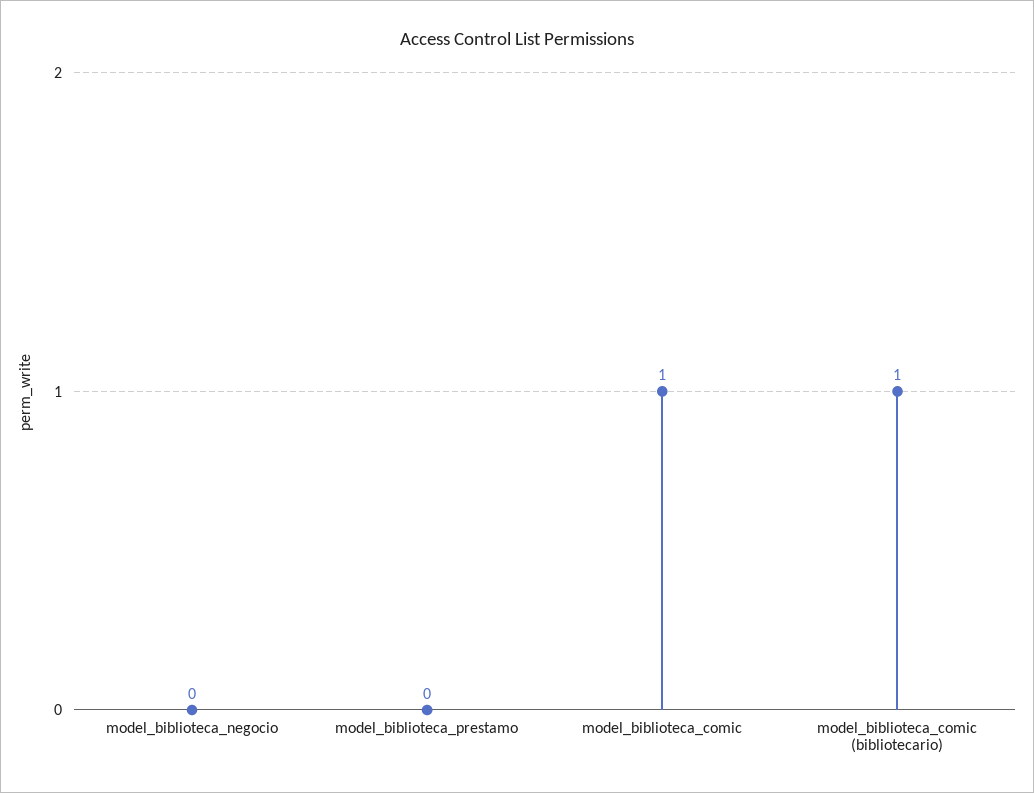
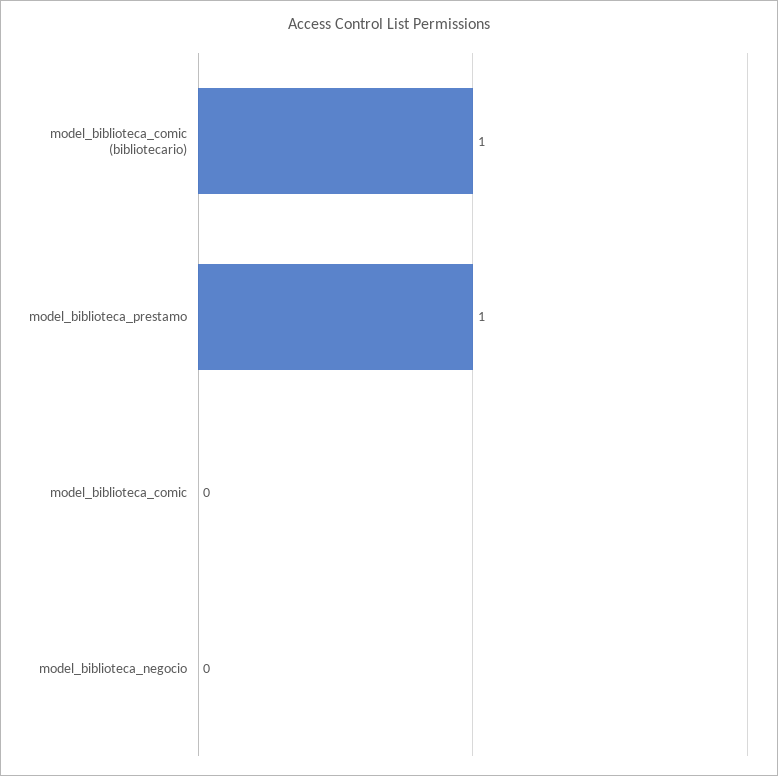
model_biblioteca_prestamo: 0 -> 1
model_biblioteca_comic: 1 -> 0

